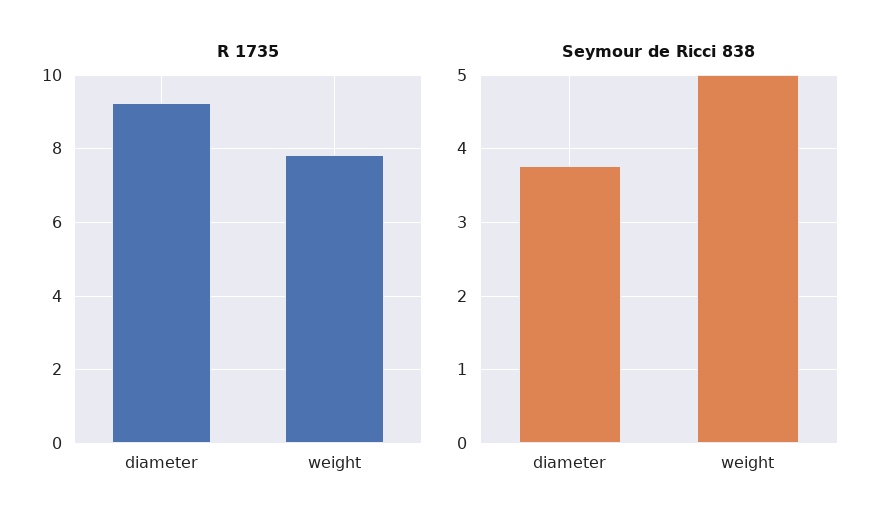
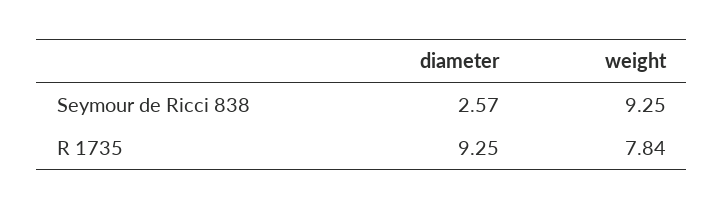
Seymour de Ricci 838, diameter: 3.8 -> 2.57
Seymour de Ricci 838, weight: 5 -> 9.25

